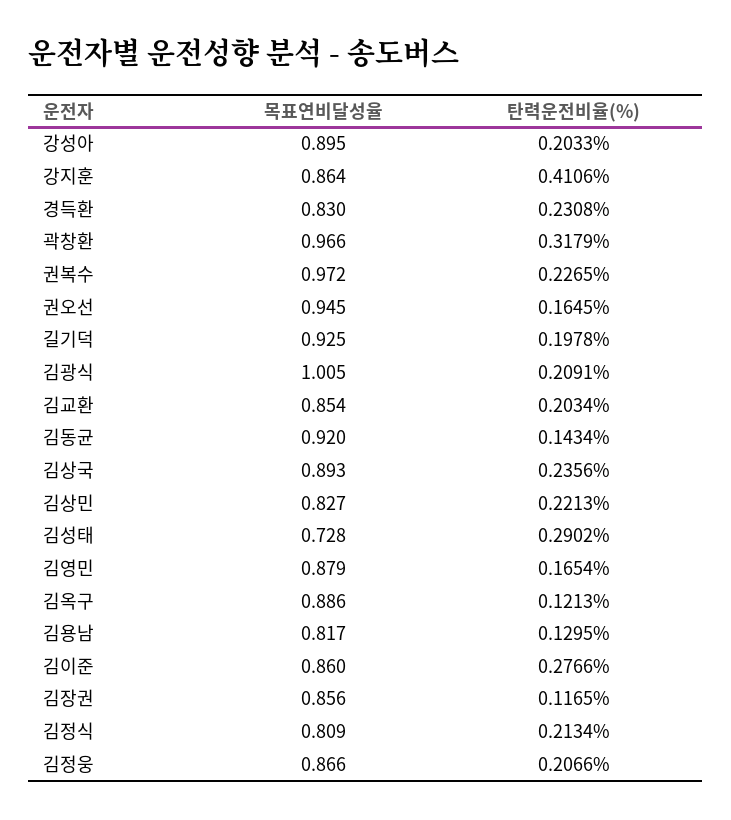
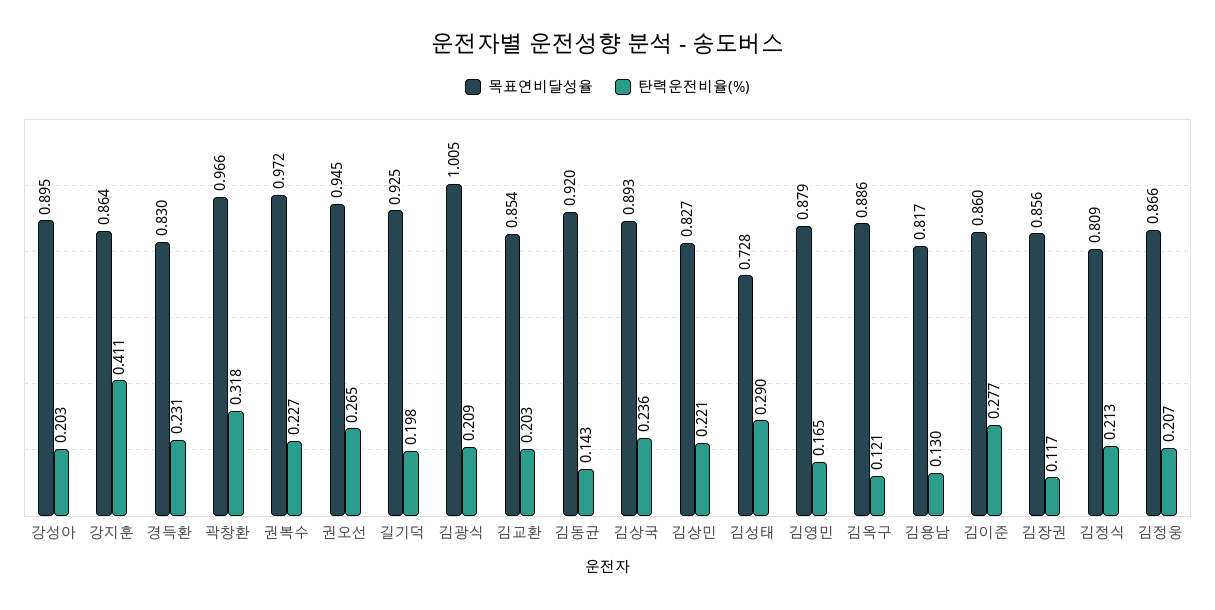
탄력운전비율(%), 권오선: 0.1645 -> 0.265

